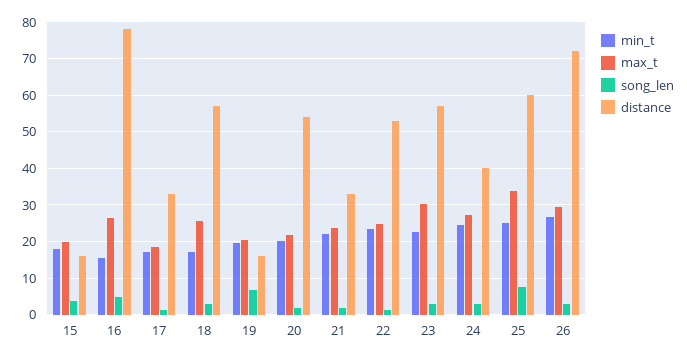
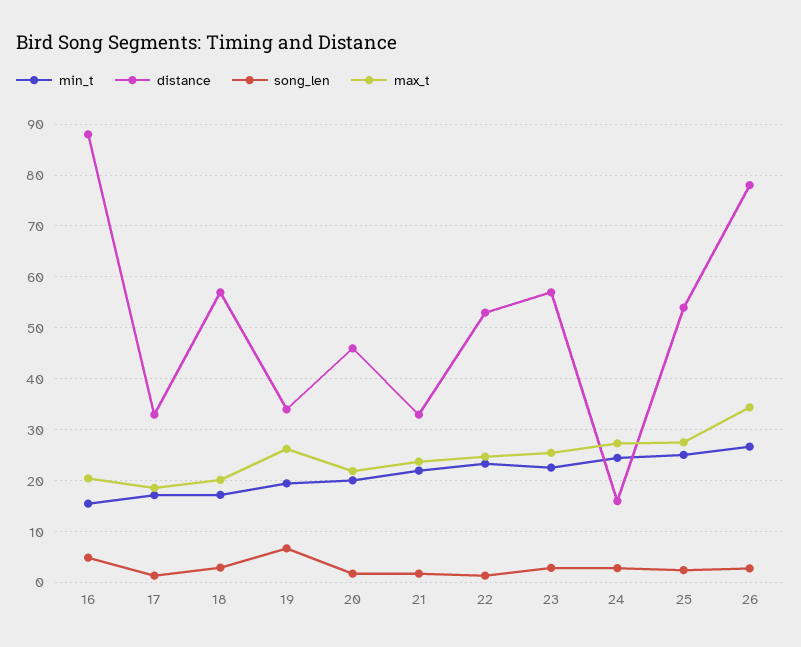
min_t, 15: 18 -> none
max_t, 15: 20 -> none
song_len, 15: 4 -> none
distance, 15: 16 -> none
max_t, 16: 26 -> 20
distance, 16: 78 -> 88
max_t, 18: 26 -> 20
max_t, 19: 20 -> 26
distance, 19: 16 -> 34
distance, 20: 54 -> 46
max_t, 23: 30 -> 26
distance, 24: 40 -> 16
max_t, 25: 34 -> 28
song_len, 25: 8 -> 2
distance, 25: 60 -> 54
max_t, 26: 30 -> 34
distance, 26: 72 -> 78

